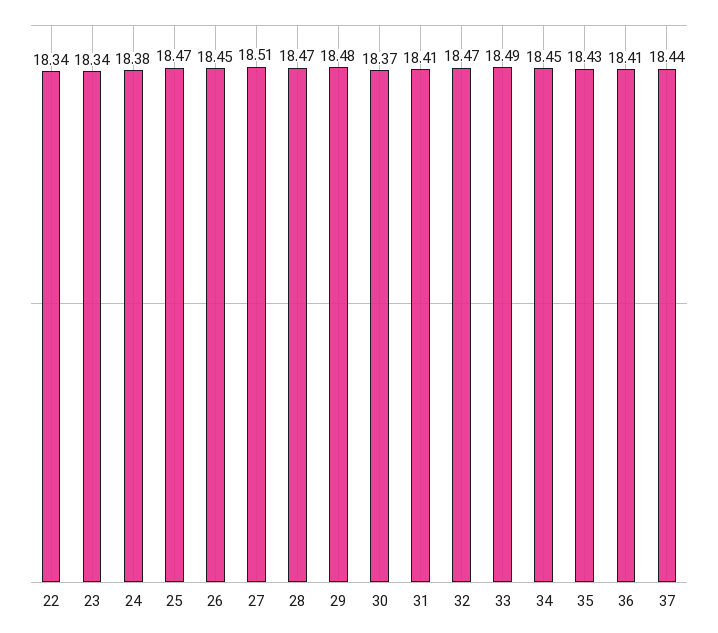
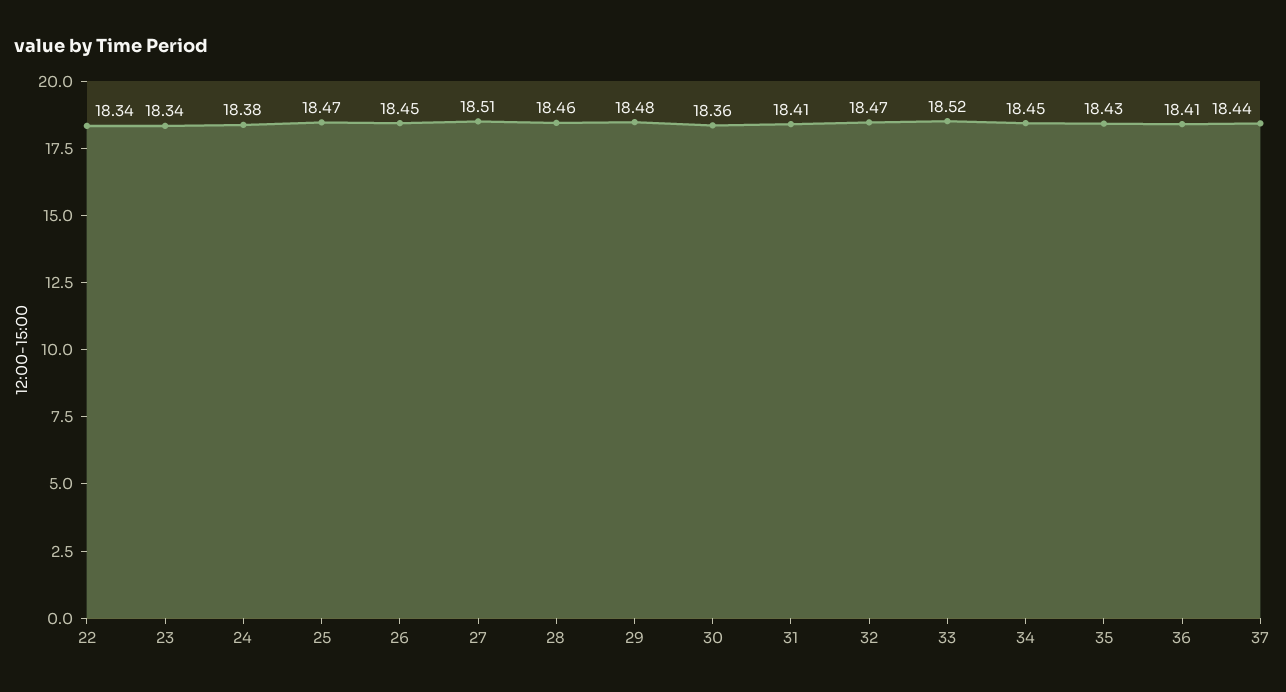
28: 18.47 -> 18.46
30: 18.37 -> 18.36
33: 18.49 -> 18.52

